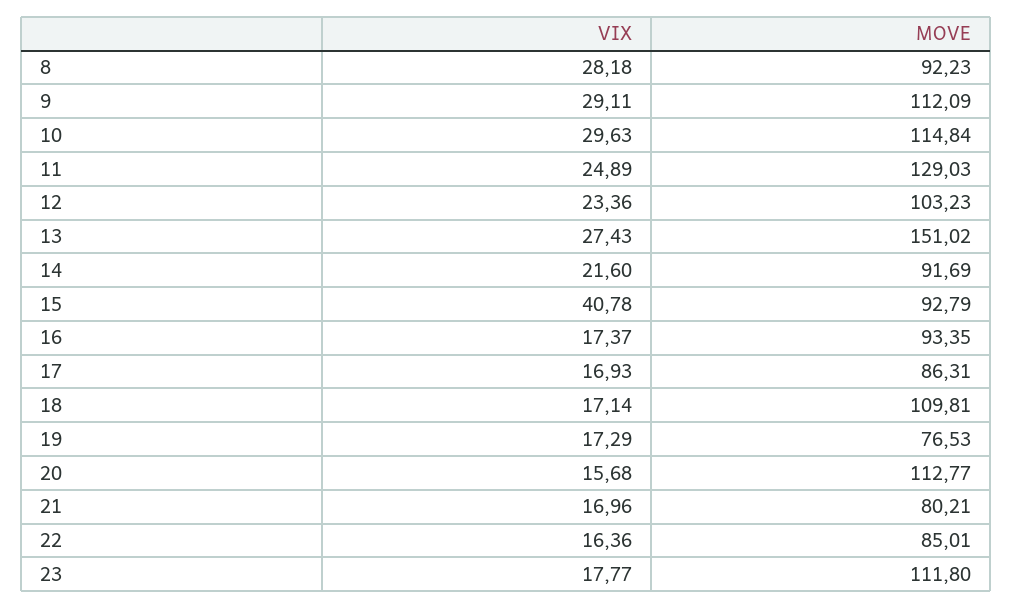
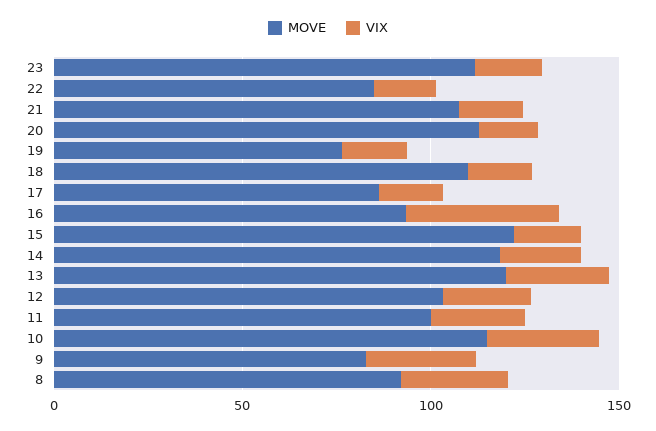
MOVE, 9: 112.09 -> 80
MOVE, 11: 129.03 -> 100
MOVE, 13: 151.02 -> 120
MOVE, 14: 91.69 -> 120
VIX, 15: 40.78 -> 20
MOVE, 15: 92.79 -> 120
VIX, 16: 17.37 -> 40
MOVE, 21: 80.21 -> 110

